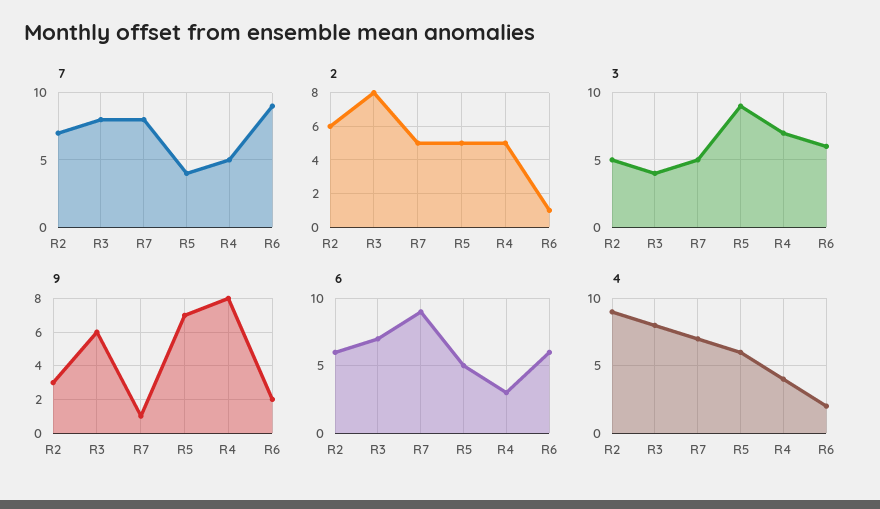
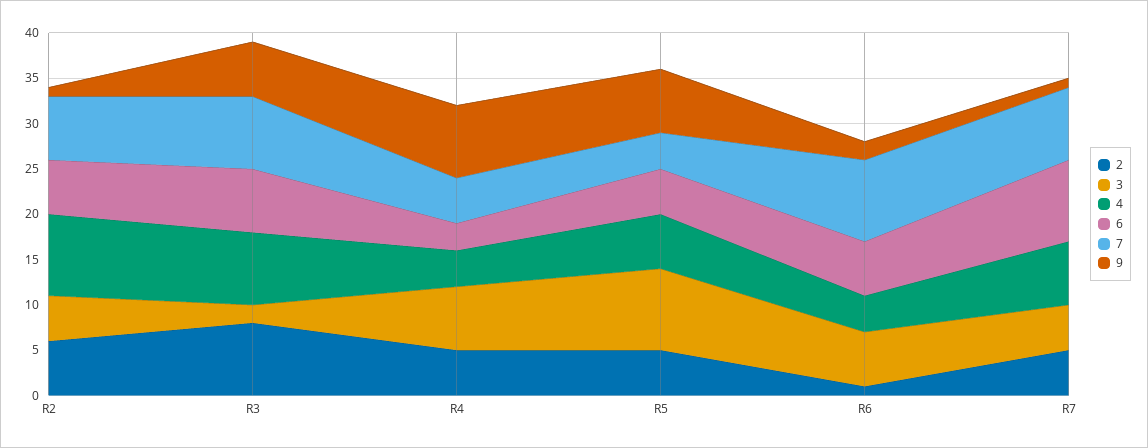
3, R3: 4 -> 2
9, R2: 3 -> 1
4, R6: 2 -> 4

